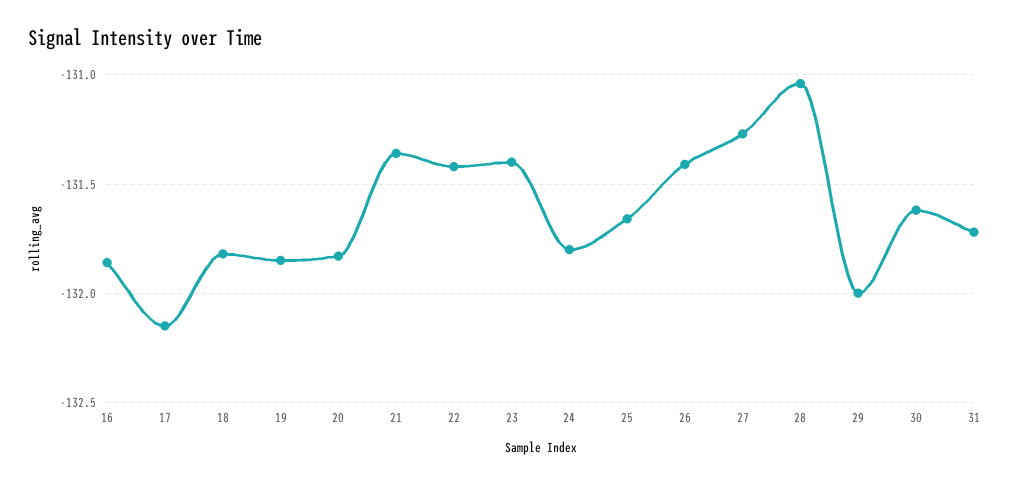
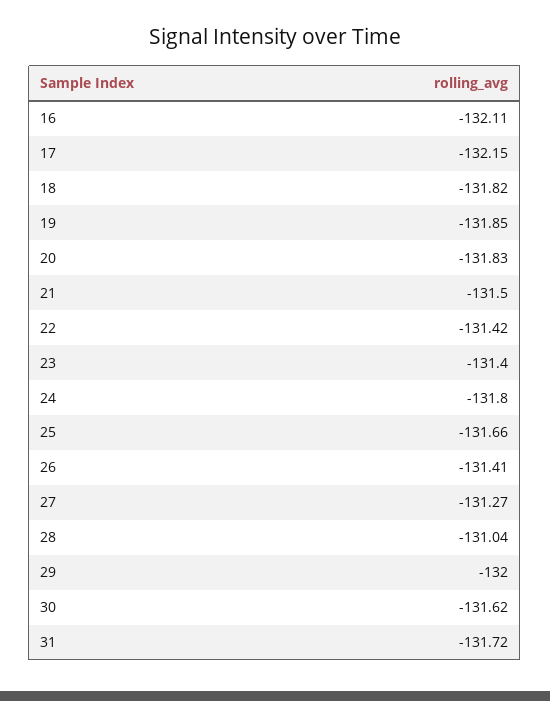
16: -131.85 -> -132.11
21: -131.35 -> -131.5

